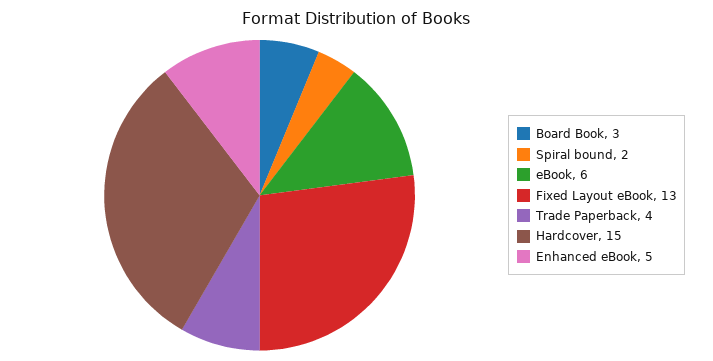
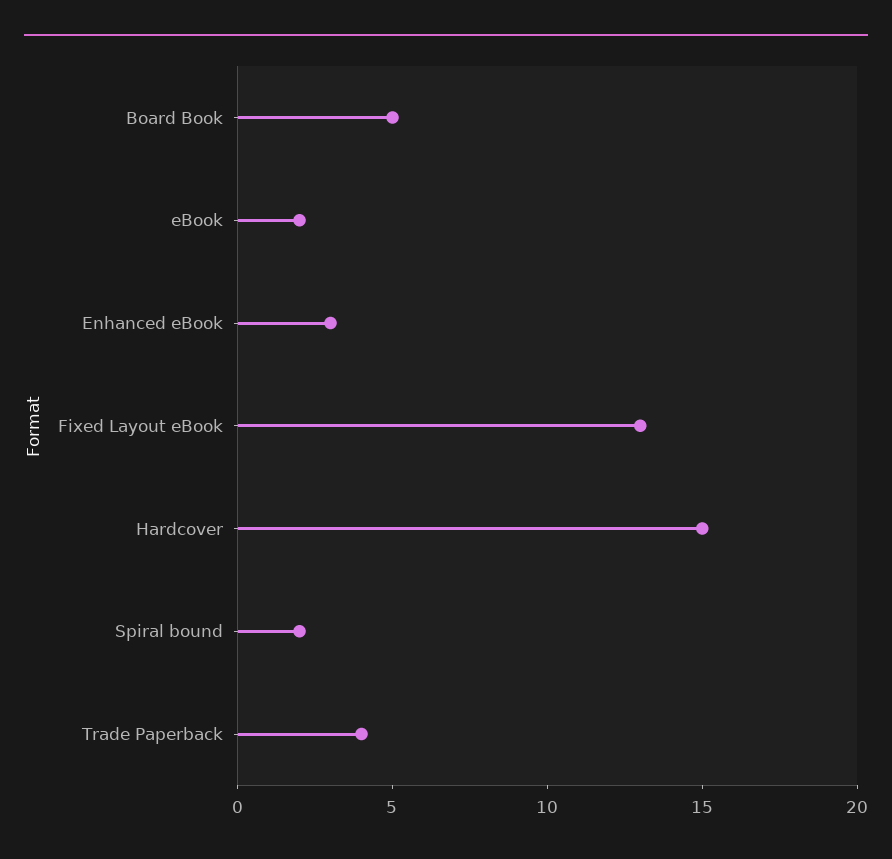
Board Book: 3 -> 5
eBook: 6 -> 2
Enhanced eBook: 5 -> 3

